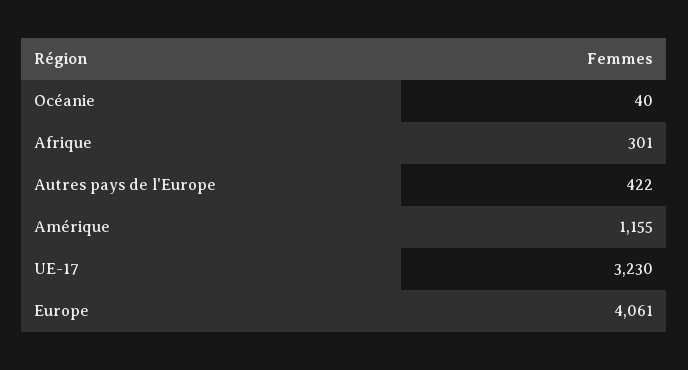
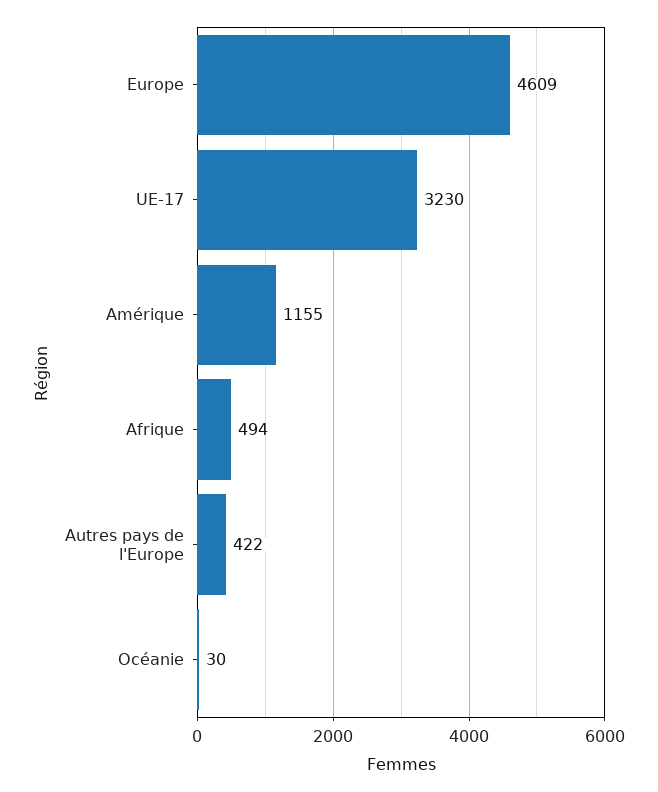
Océanie: 40 -> 30
Afrique: 301 -> 494
Europe: 4061 -> 4609

